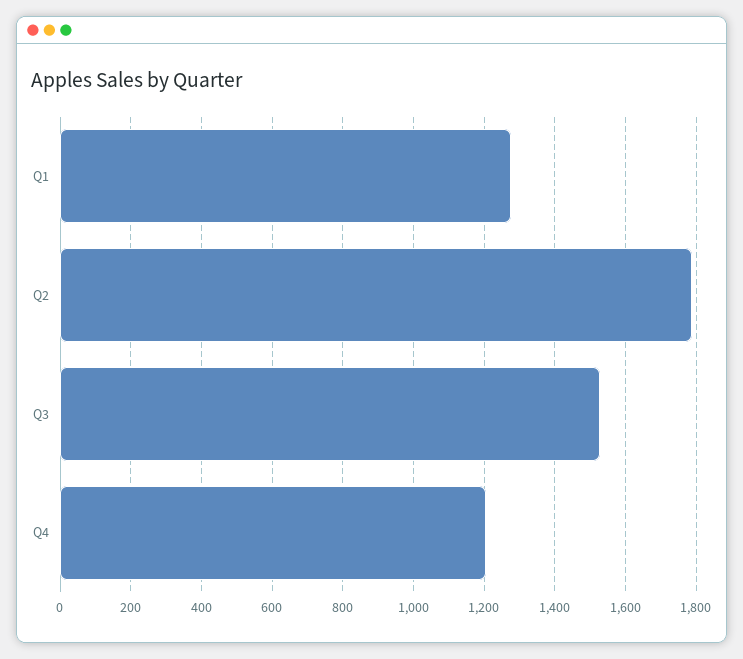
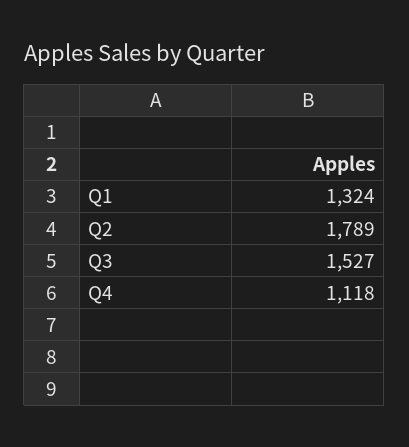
Q1: 1280 -> 1324
Q4: 1200 -> 1118

